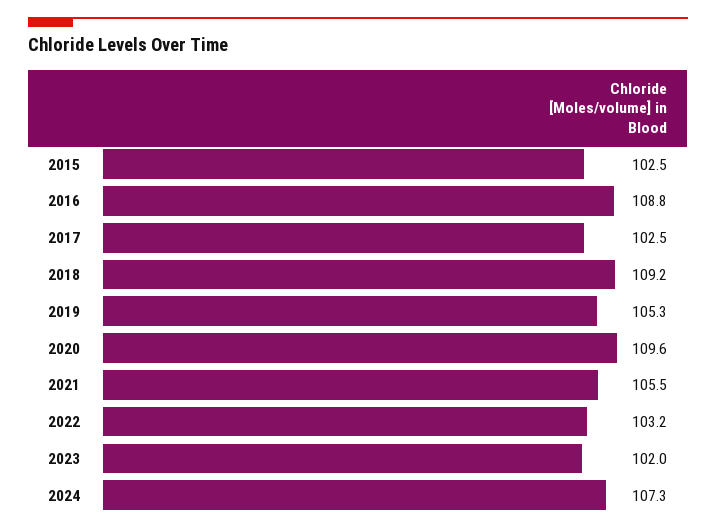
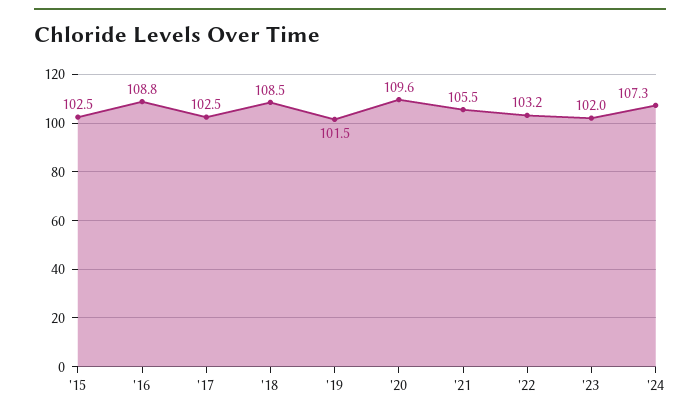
2018: 109.2 -> 108.5
2019: 105.3 -> 101.5

